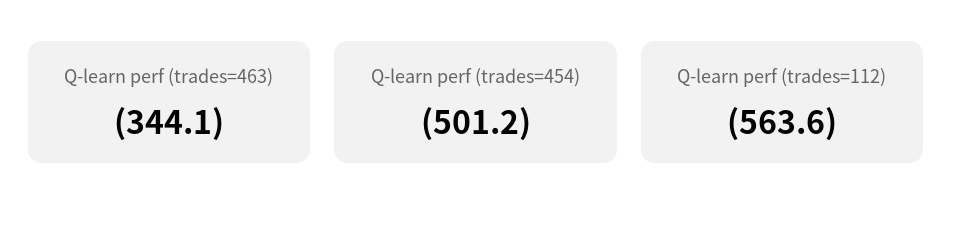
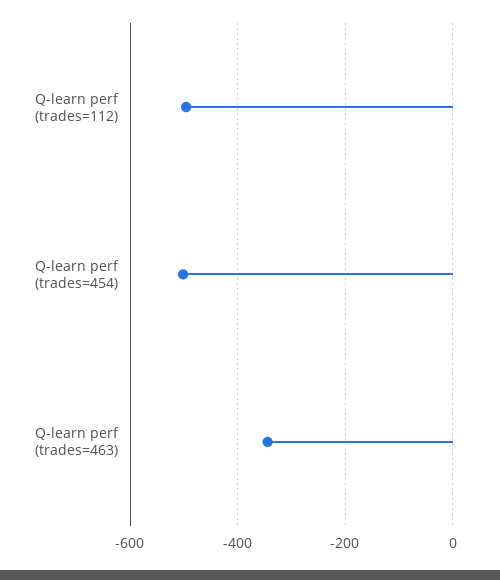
Q-learn perf (trades=112): -563.6 -> -500

